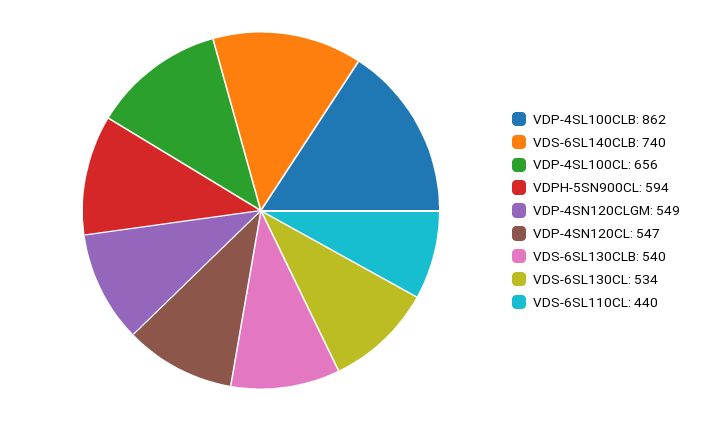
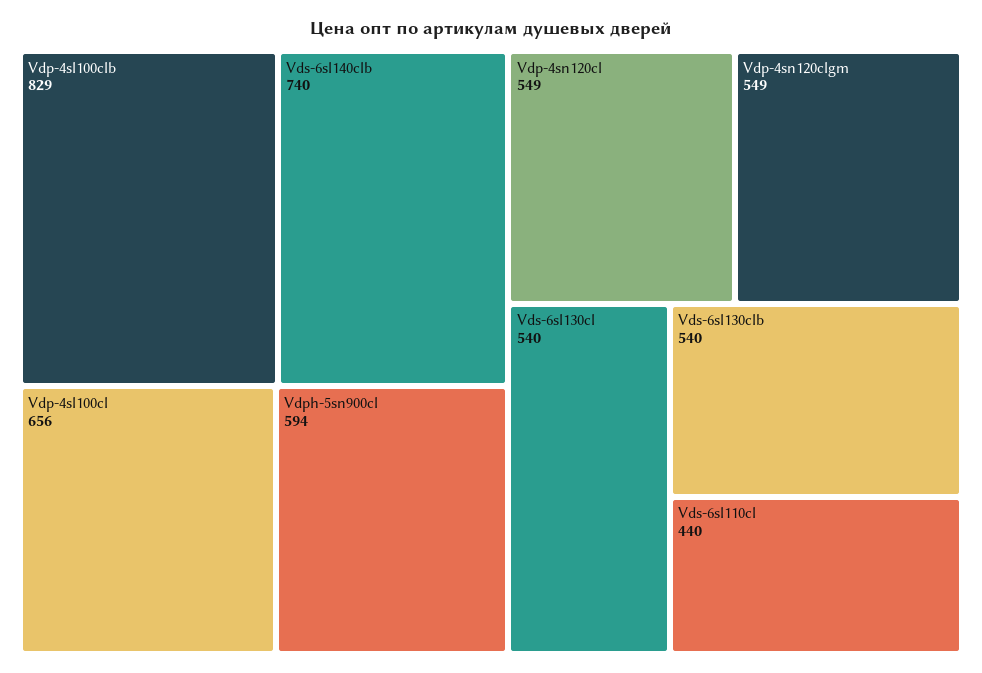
VDP-4SL100CLB: 862 -> 829
VDP-4SN120CL: 547 -> 549
VDS-6SL130CL: 534 -> 540

